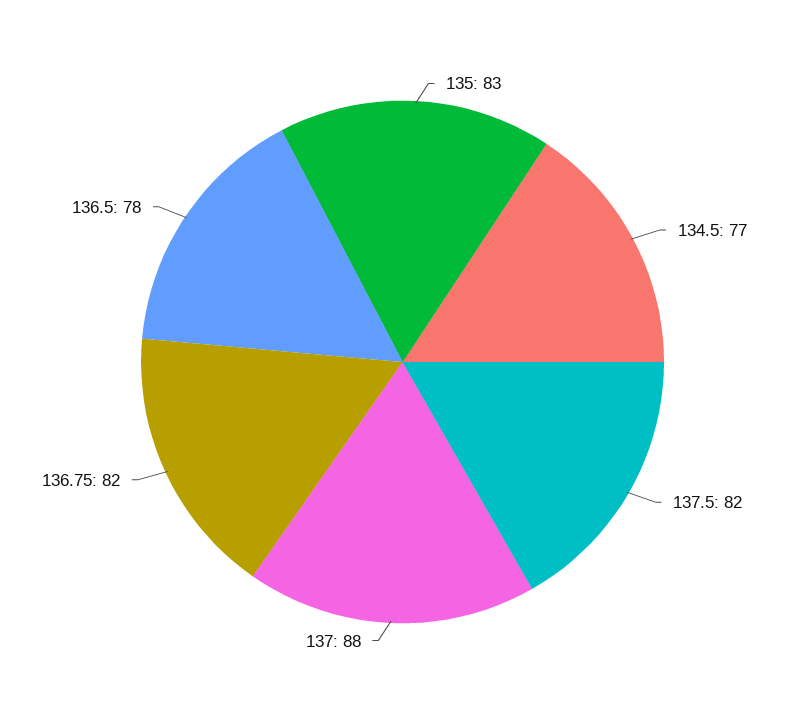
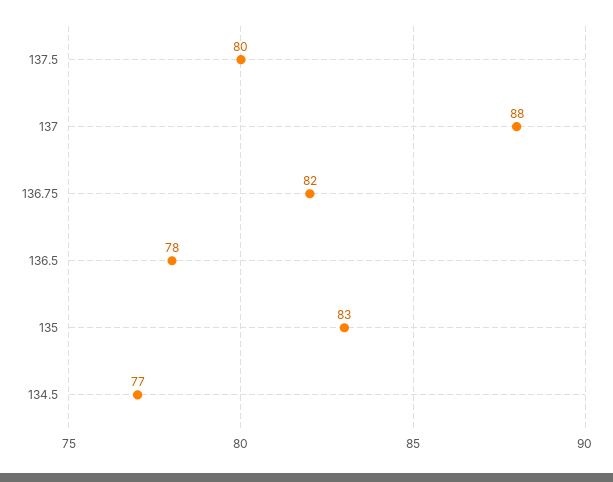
137.5: 82 -> 80

